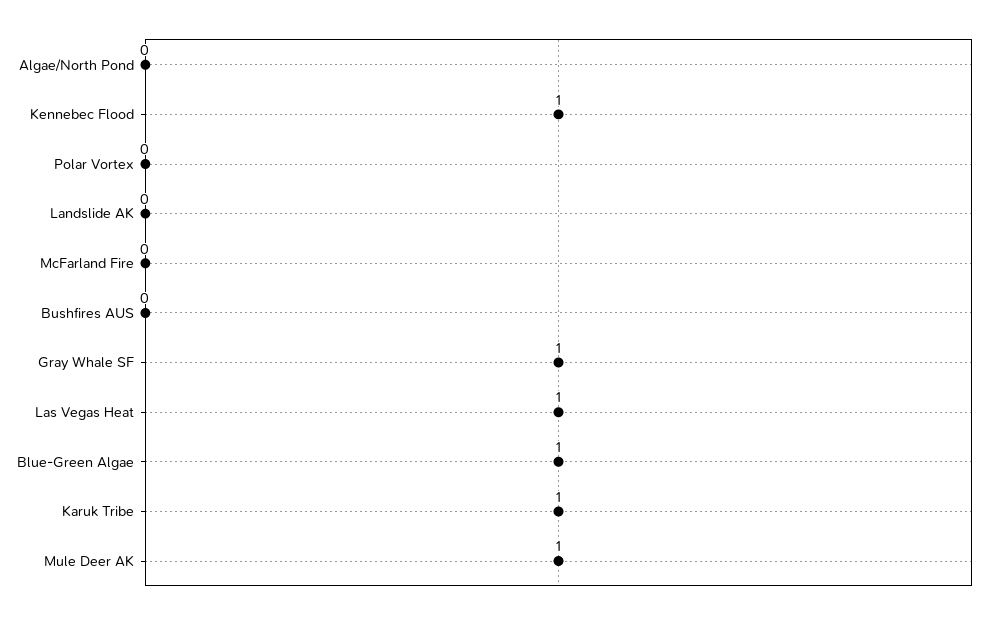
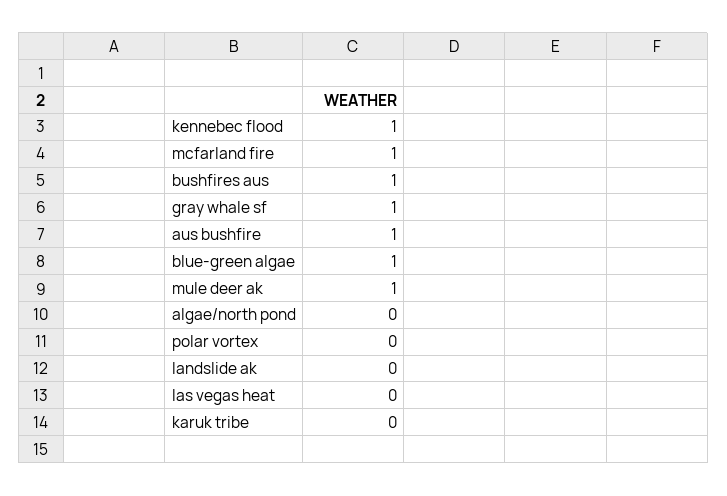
McFarland Fire: 0 -> 1
Bushfires AUS: 0 -> 1
Las Vegas Heat: 1 -> 0
Karuk Tribe: 1 -> 0
aus bushfire: none -> 1

